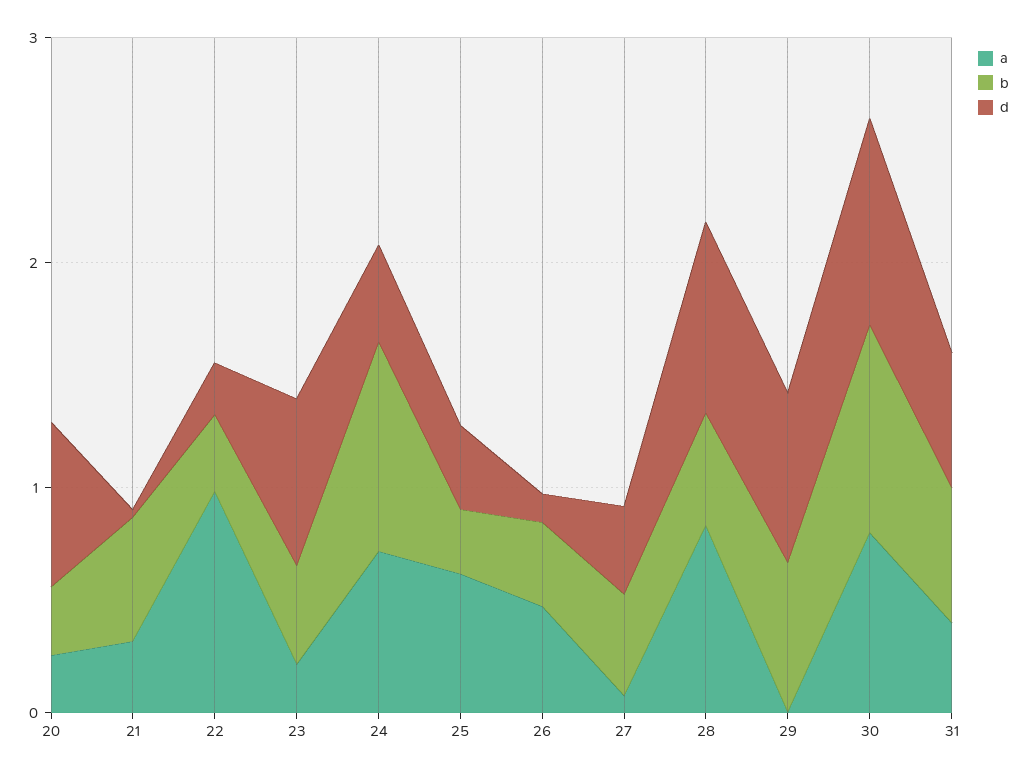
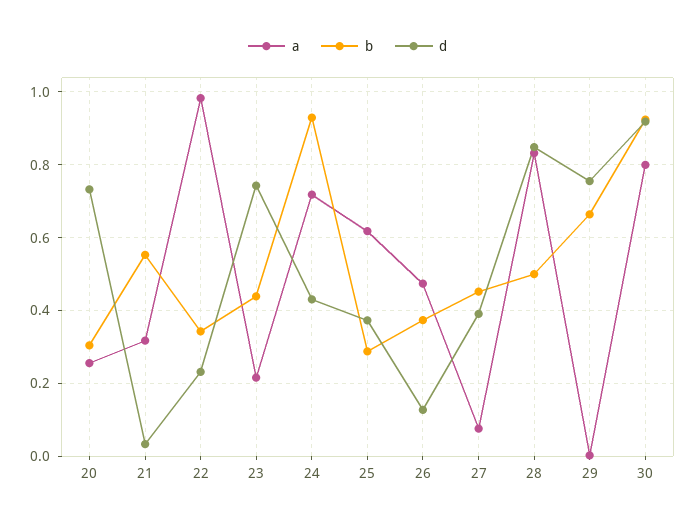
a, 31: 0.4 -> none
b, 31: 0.6 -> none
d, 31: 0.6 -> none

